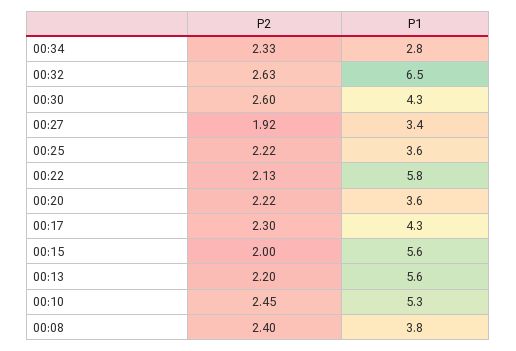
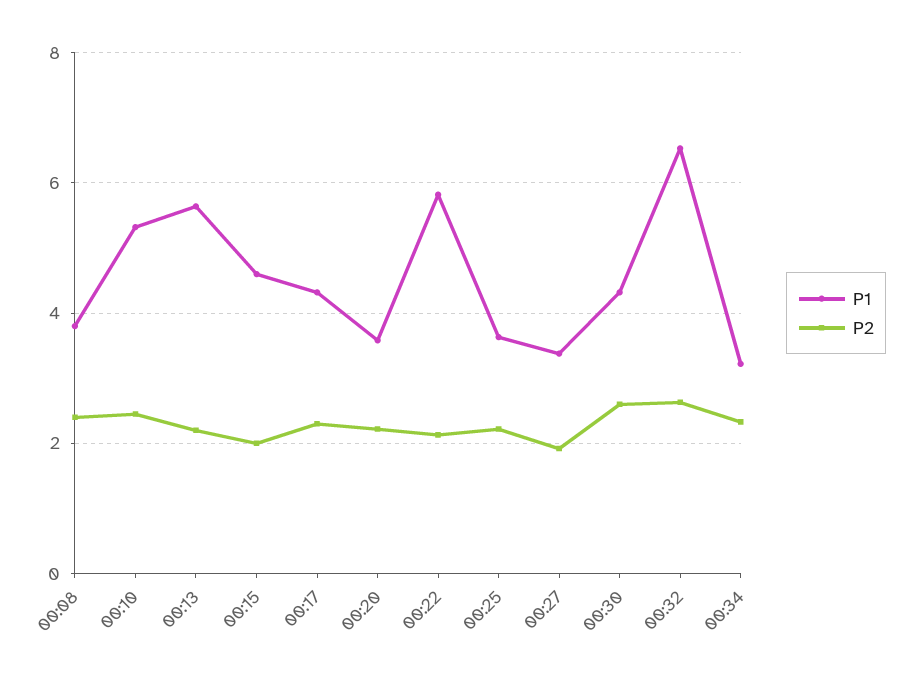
P1, 00:34: 2.8 -> 3.2
P1, 00:15: 5.6 -> 4.6

